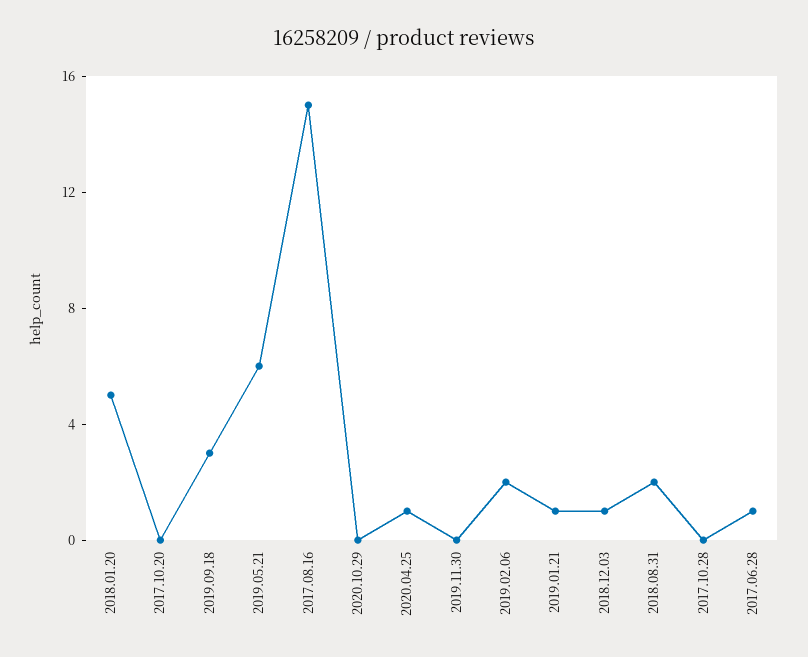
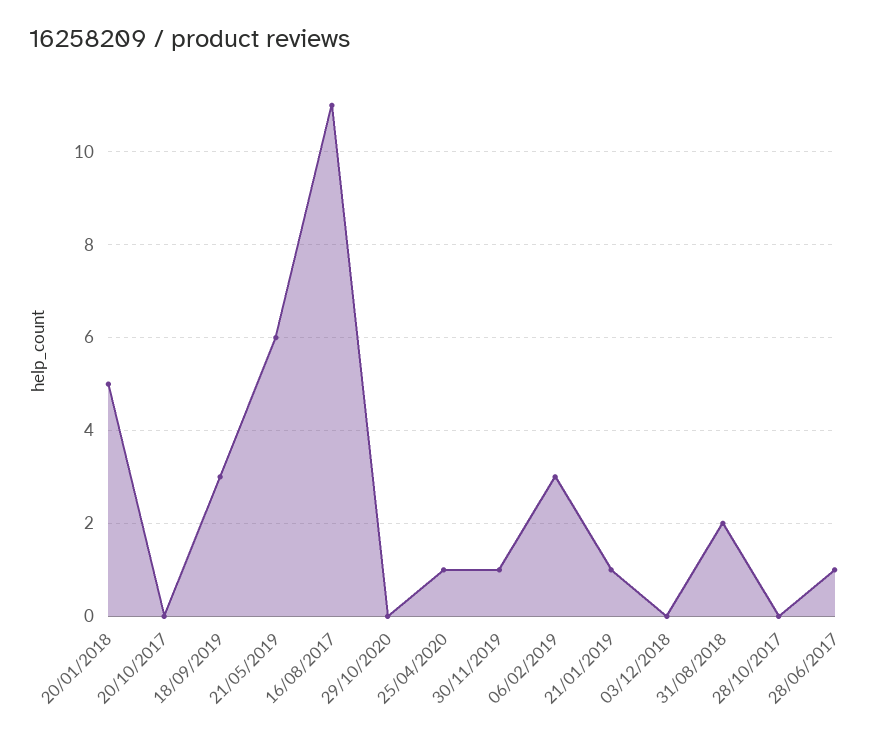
2017.08.16: 15 -> 11
2019.11.30: 0 -> 1
2019.02.06: 2 -> 3
2018.12.03: 1 -> 0

